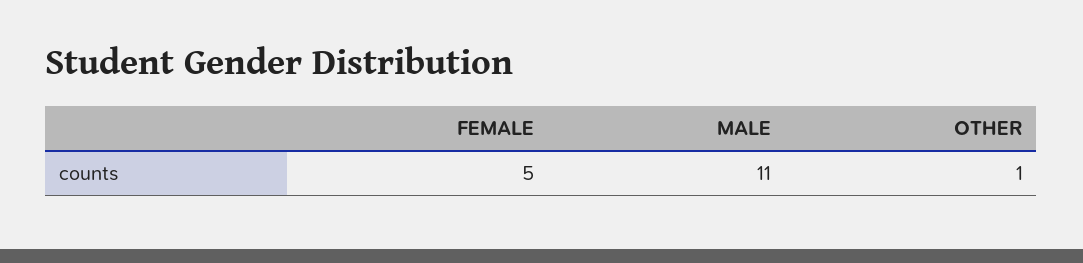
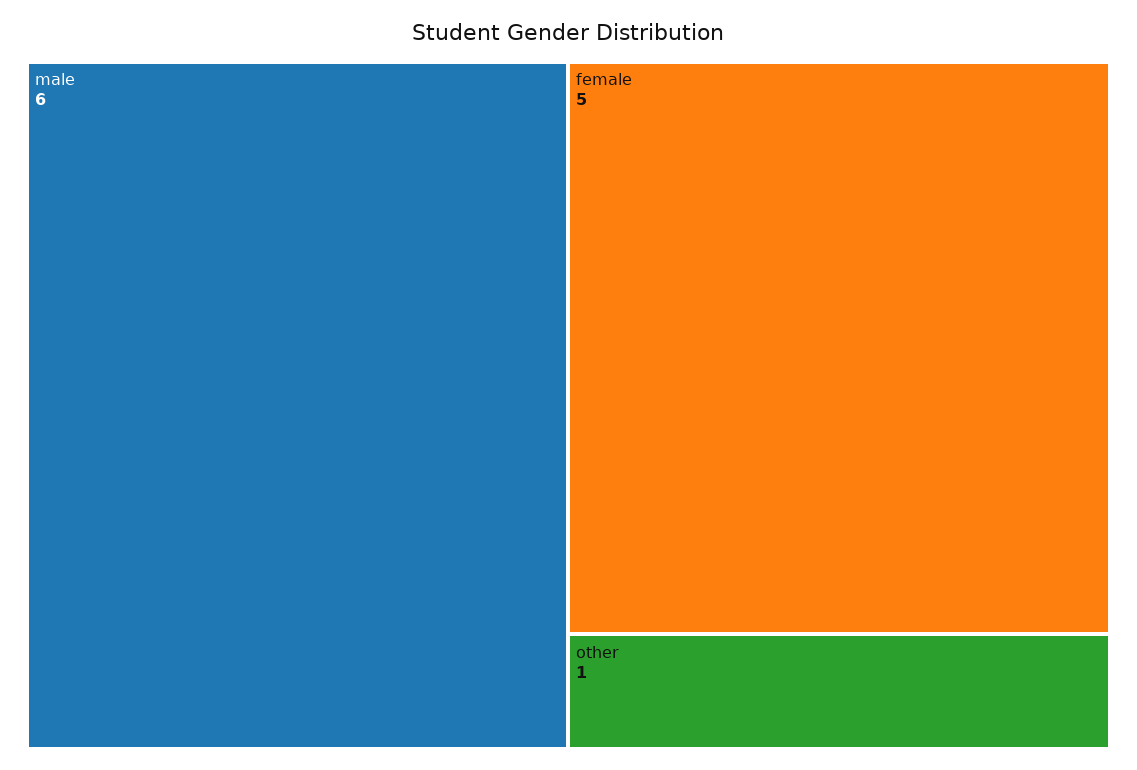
MALE: 11 -> 6

